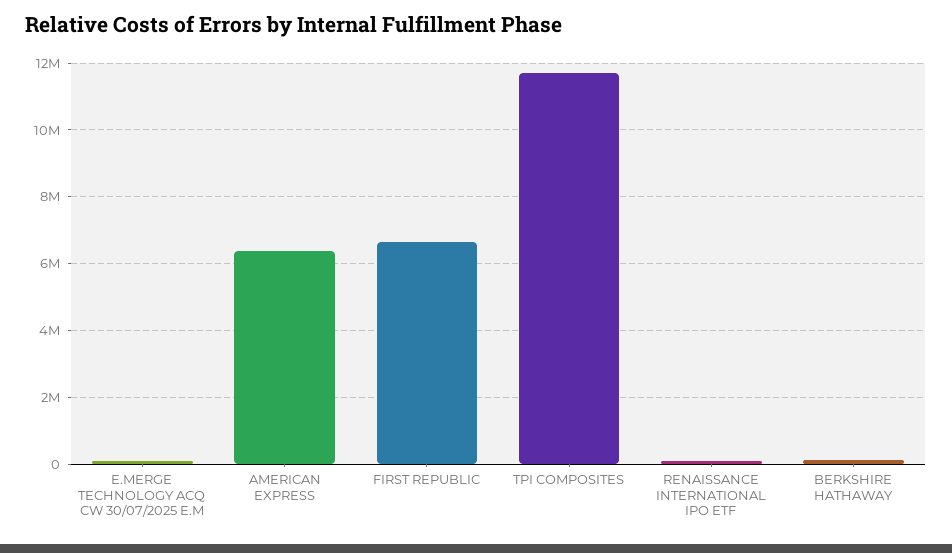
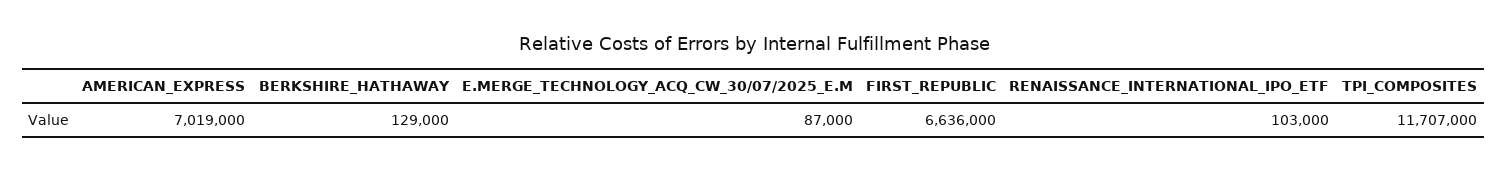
AMERICAN EXPRESS: 6400000 -> 7019000

